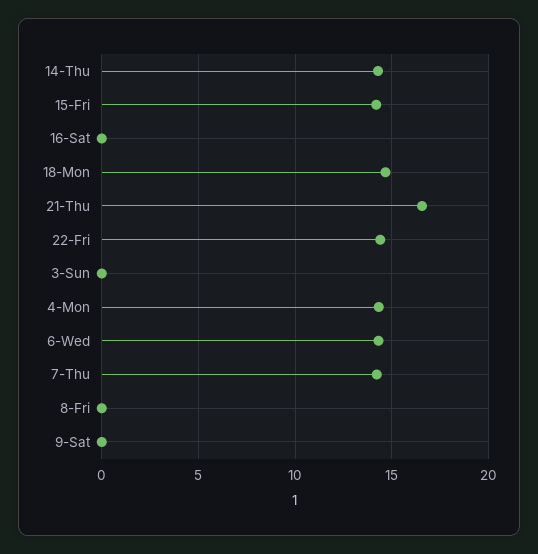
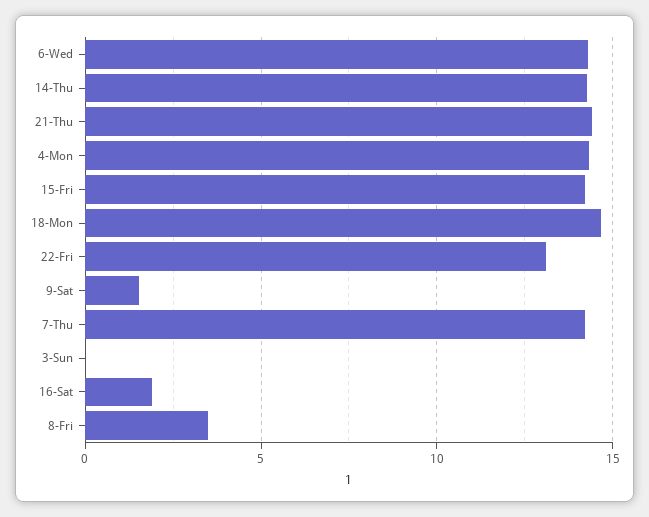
16-Sat: 0 -> 2
21-Thu: 16.5 -> 14.5
22-Fri: 14.5 -> 13
8-Fri: 0 -> 3.5
9-Sat: 0 -> 1.5

